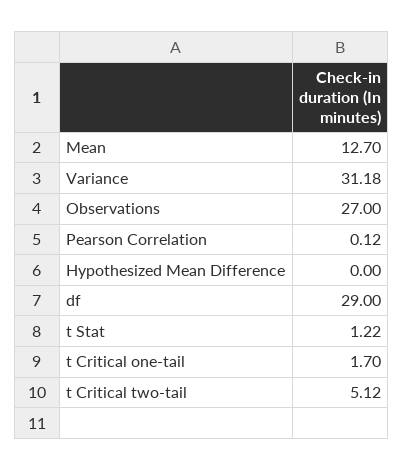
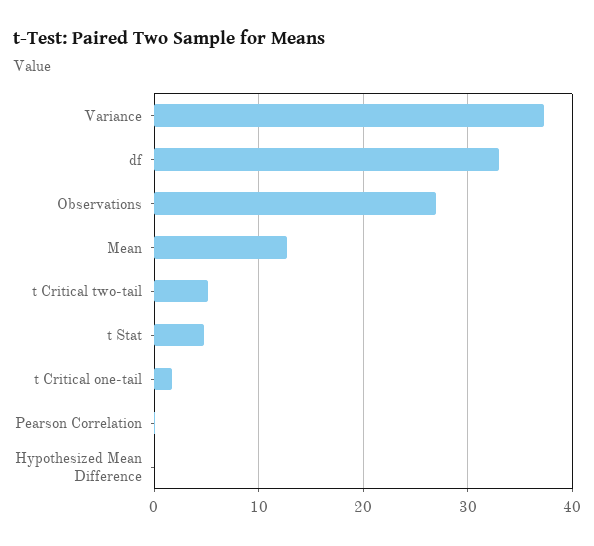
Variance: 31.18 -> 37
df: 29 -> 33
t Stat: 1.22 -> 5

